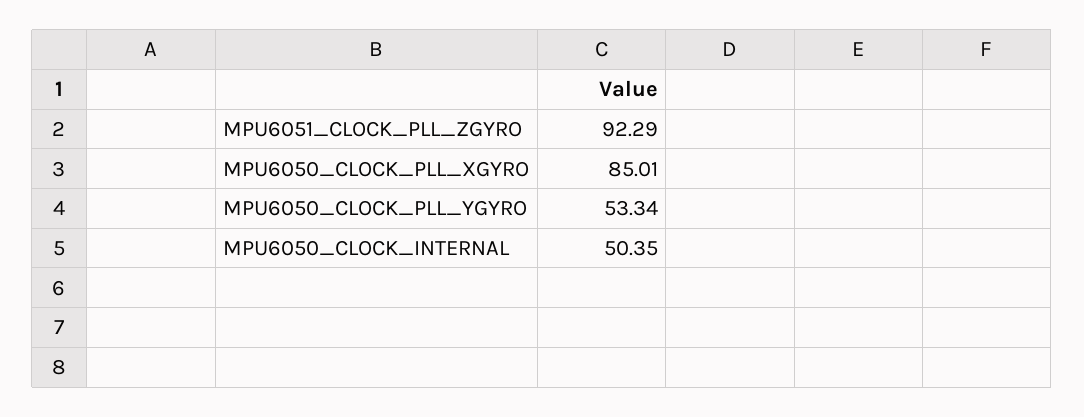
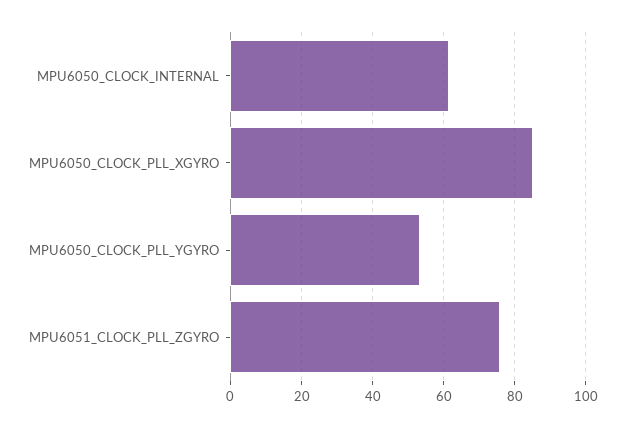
MPU6051_CLOCK_PLL_ZGYRO: 92.29 -> 76
MPU6050_CLOCK_INTERNAL: 50.35 -> 62

